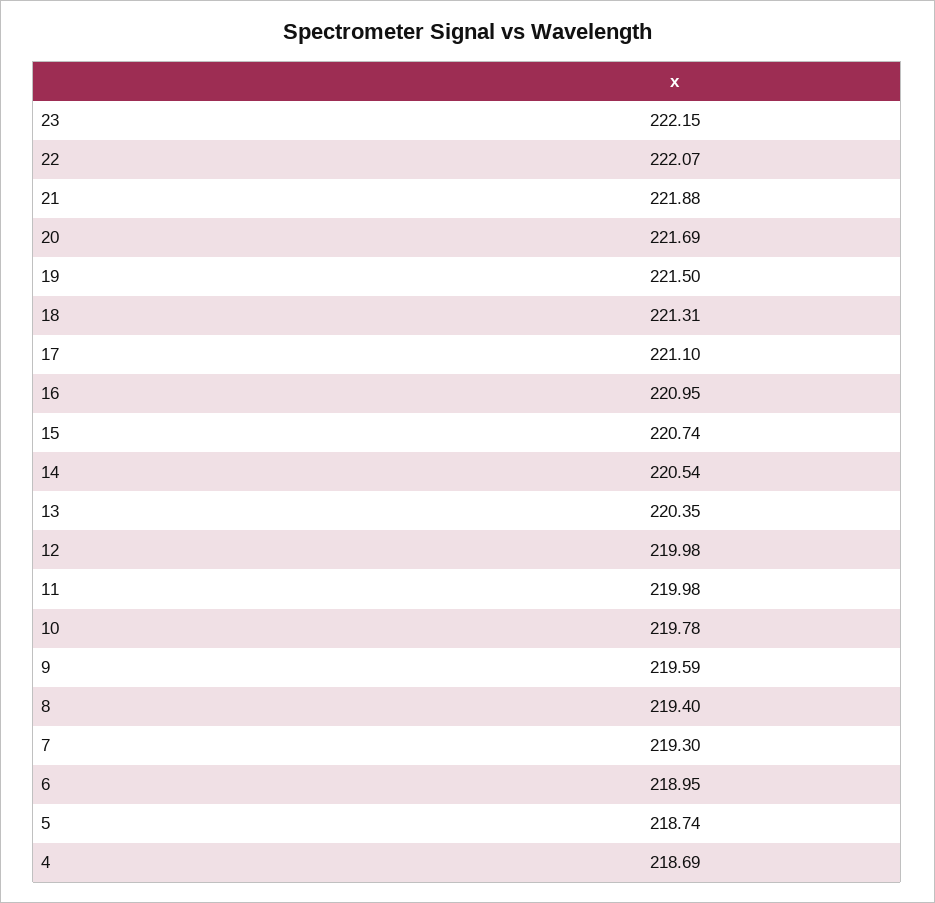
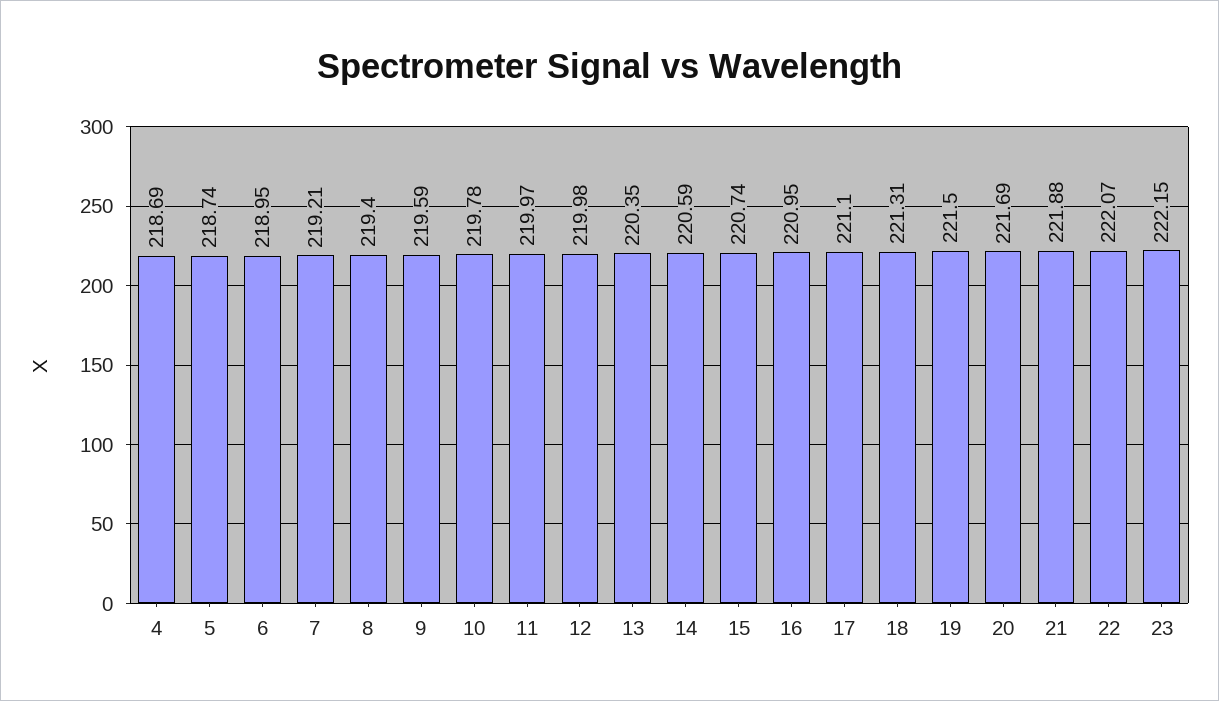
14: 220.54 -> 220.59
11: 219.98 -> 219.97
7: 219.3 -> 219.21

